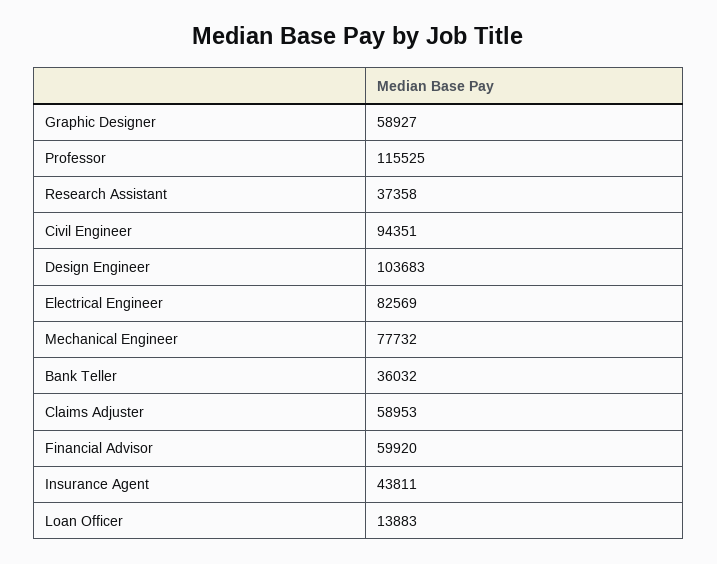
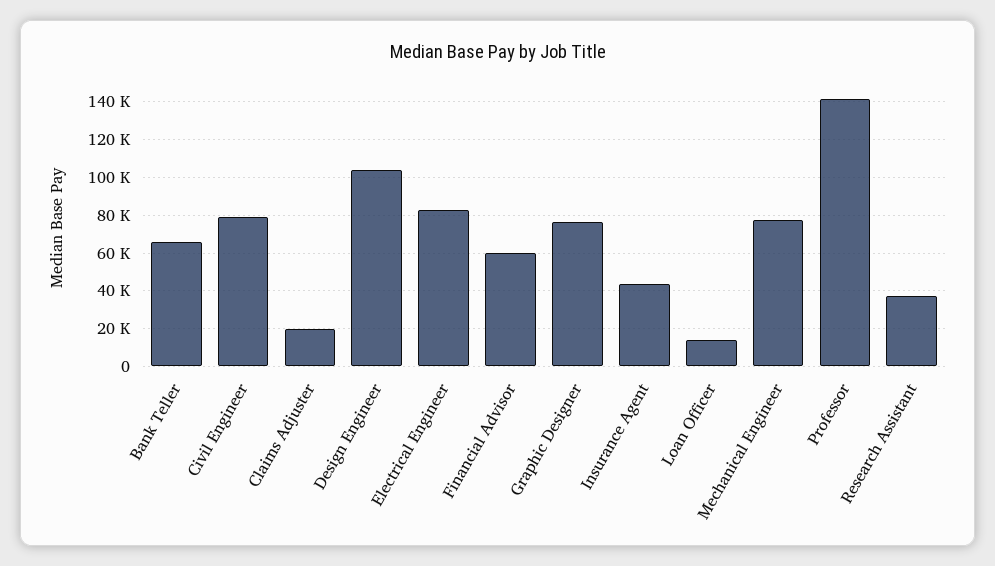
Graphic Designer: 58927 -> 75000
Professor: 115525 -> 140000
Civil Engineer: 94351 -> 80000
Bank Teller: 36032 -> 65000
Claims Adjuster: 58953 -> 20000

